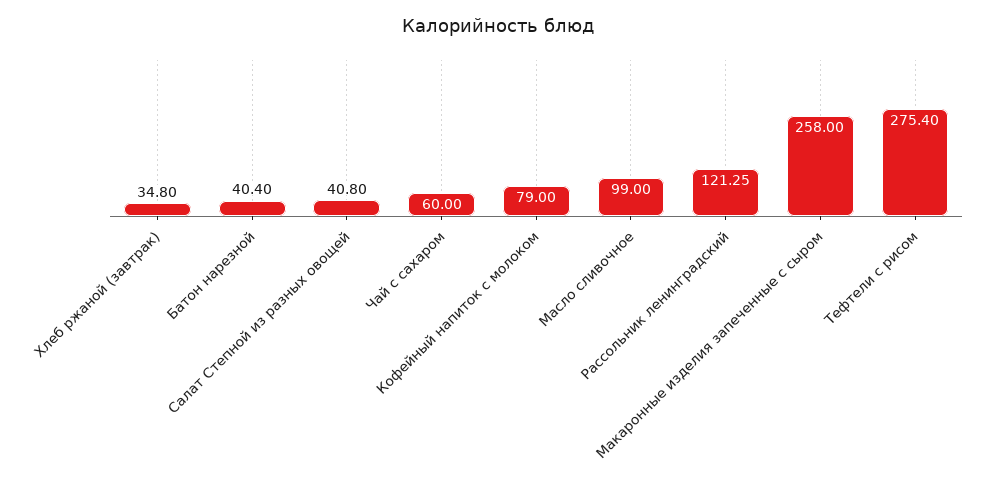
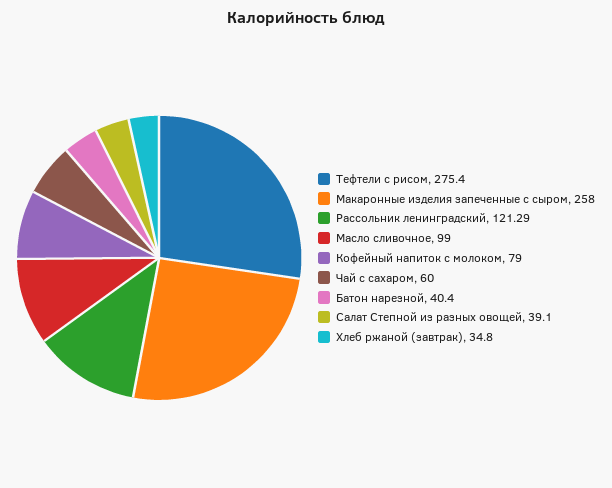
Салат Степной из разных овощей: 40.8 -> 39.1
Рассольник ленинградский: 121.25 -> 121.29

